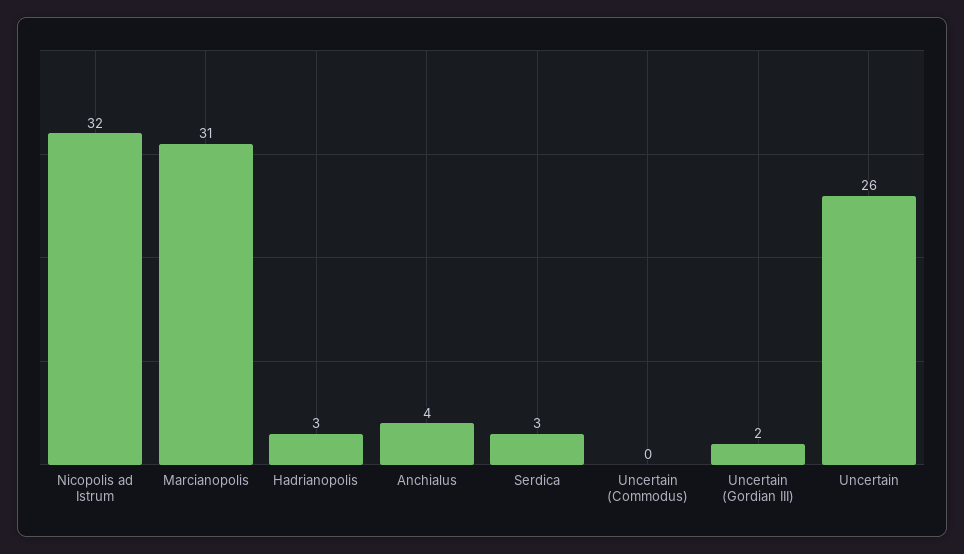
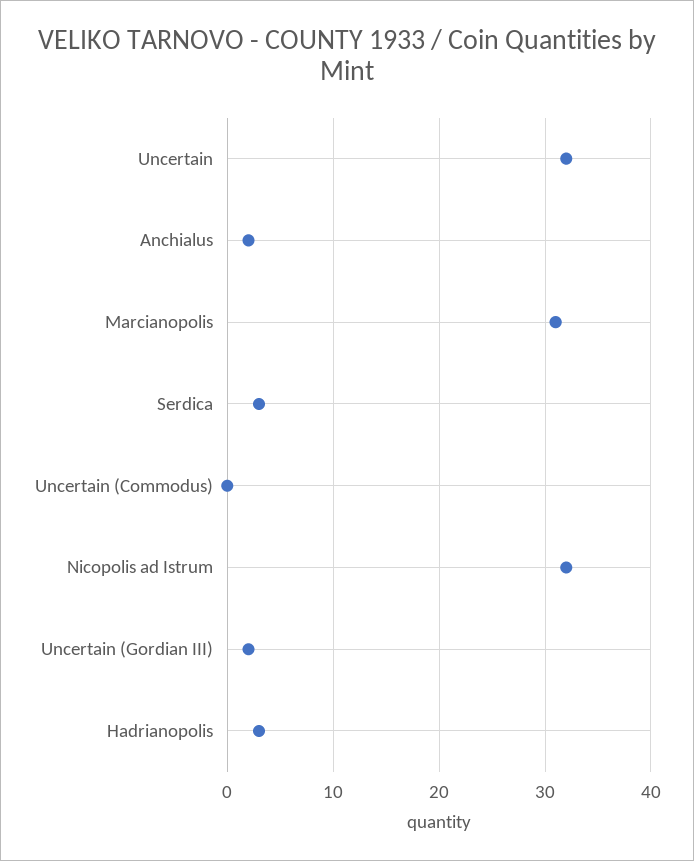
Anchialus: 4 -> 2
Uncertain: 26 -> 32

